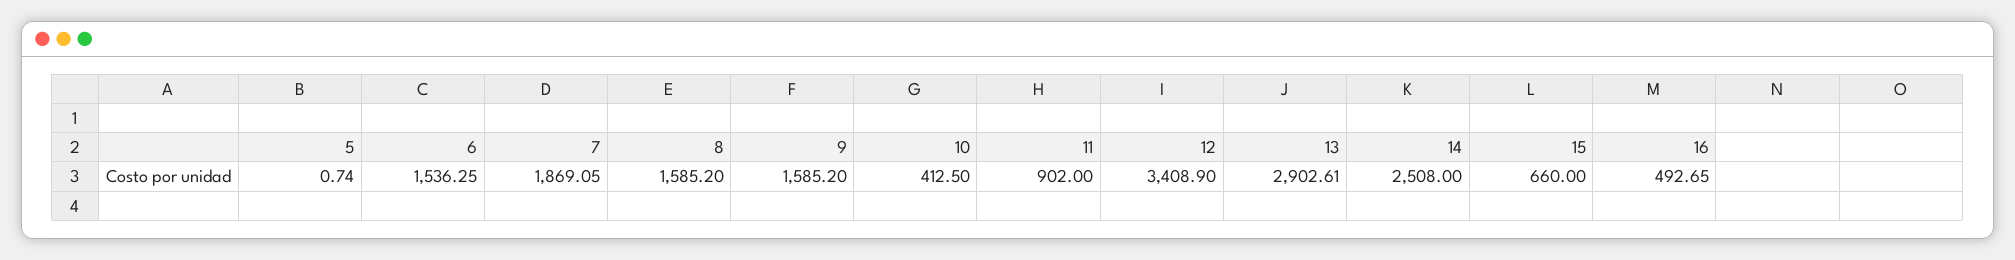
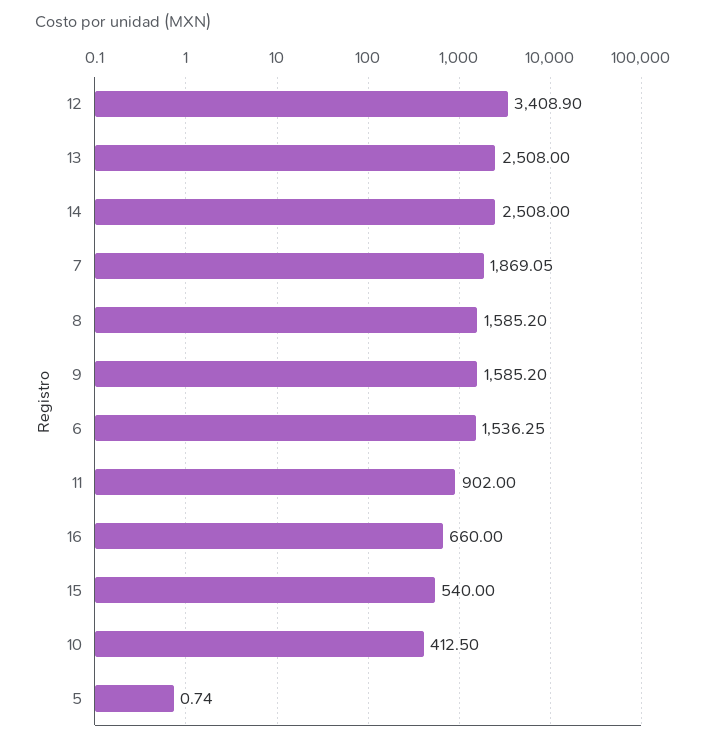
13: 2902.61 -> 2508
15: 660 -> 540
16: 492.65 -> 660

